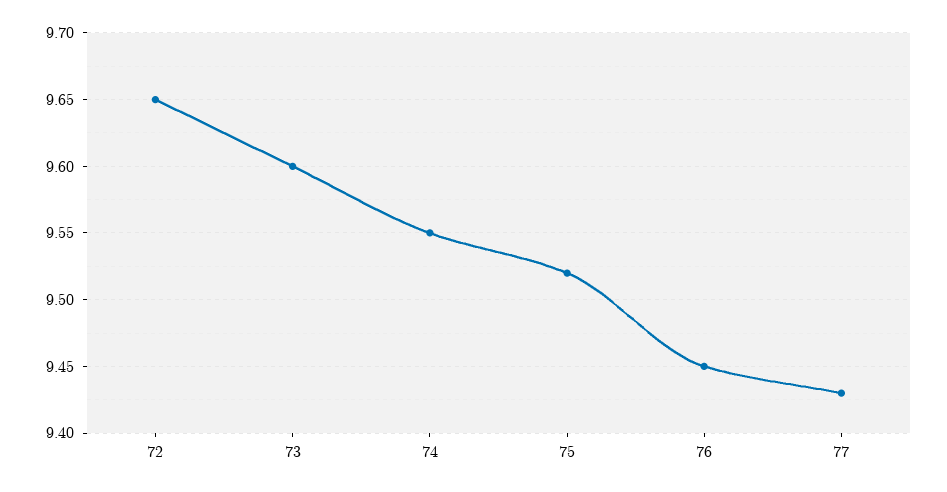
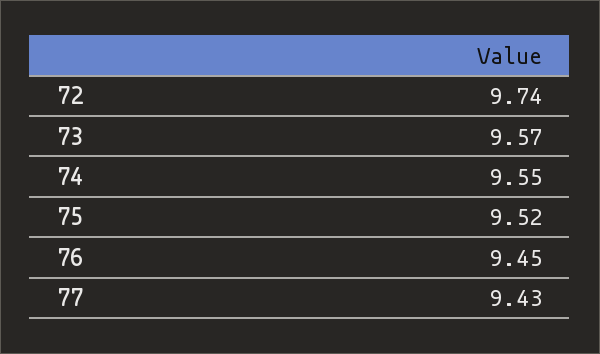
72: 9.65 -> 9.74
73: 9.6 -> 9.57

